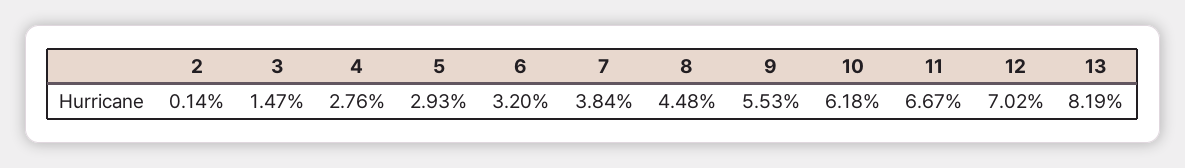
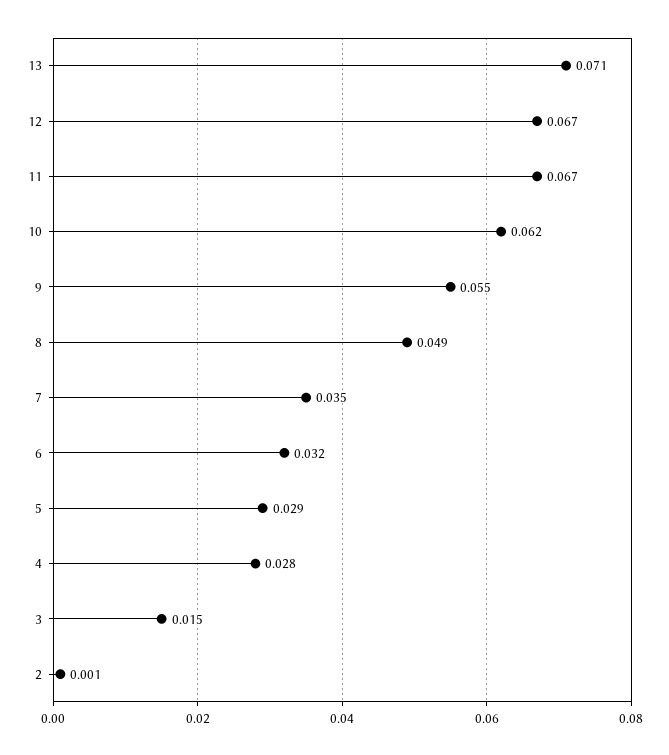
7: 0.0384 -> 0.035
8: 0.0448 -> 0.049
12: 0.0702 -> 0.067
13: 0.0819 -> 0.071

